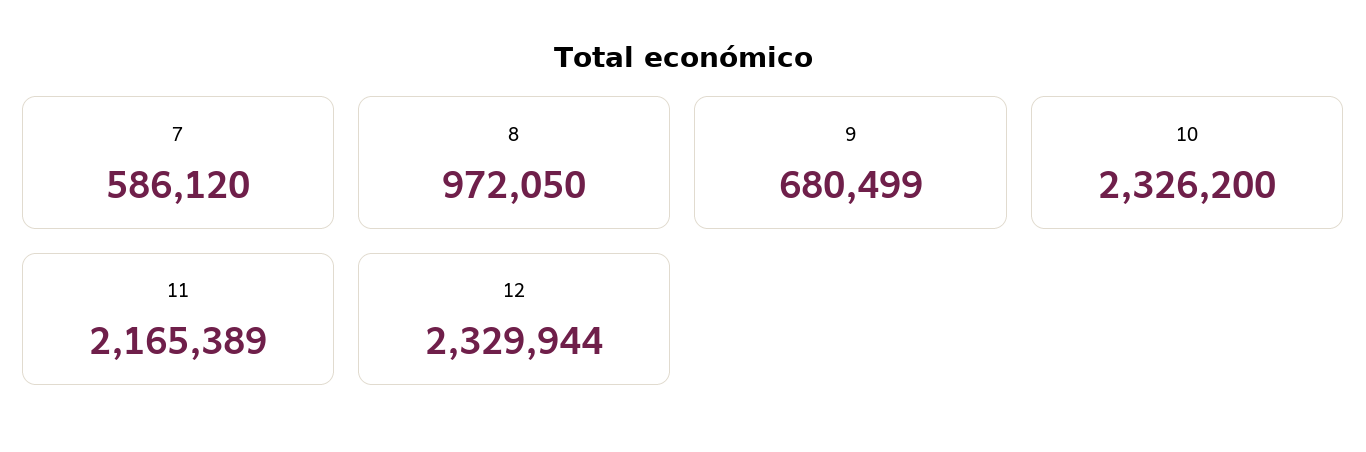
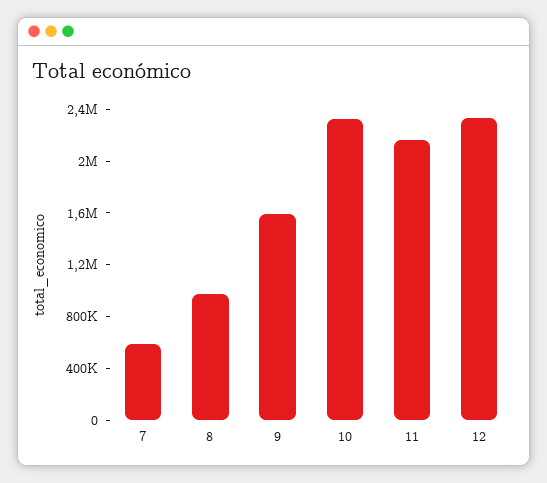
9: 680499 -> 1600000

